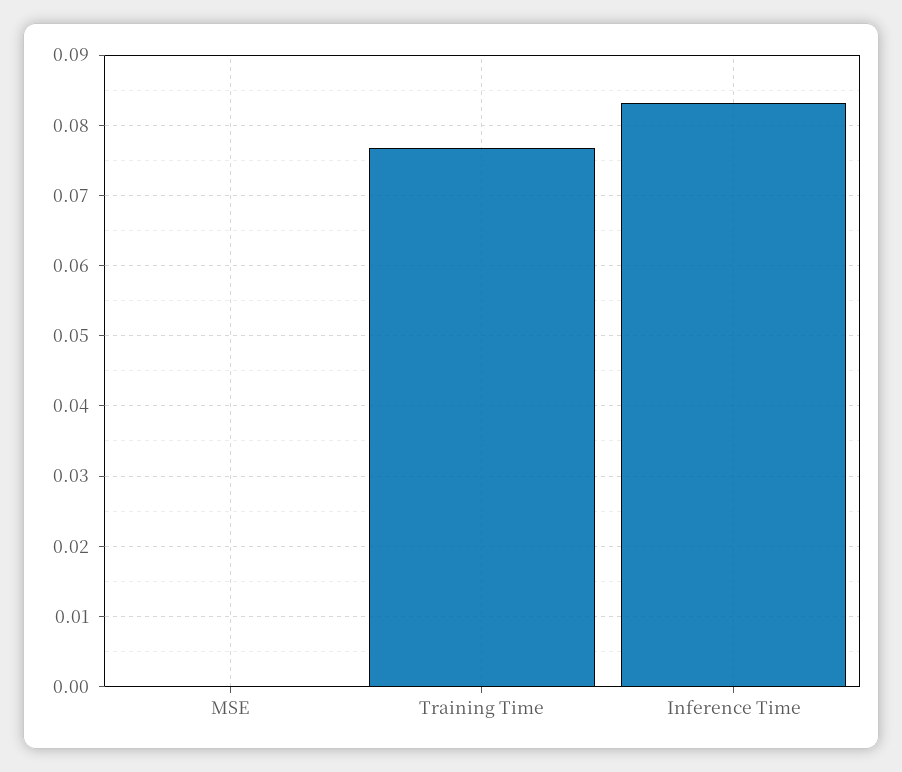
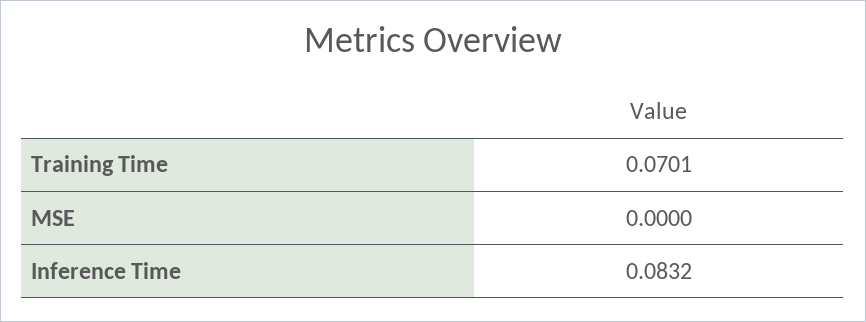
Training Time: 0.077 -> 0.0701

